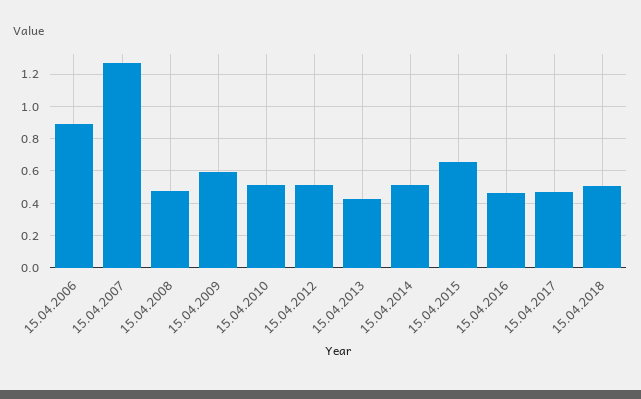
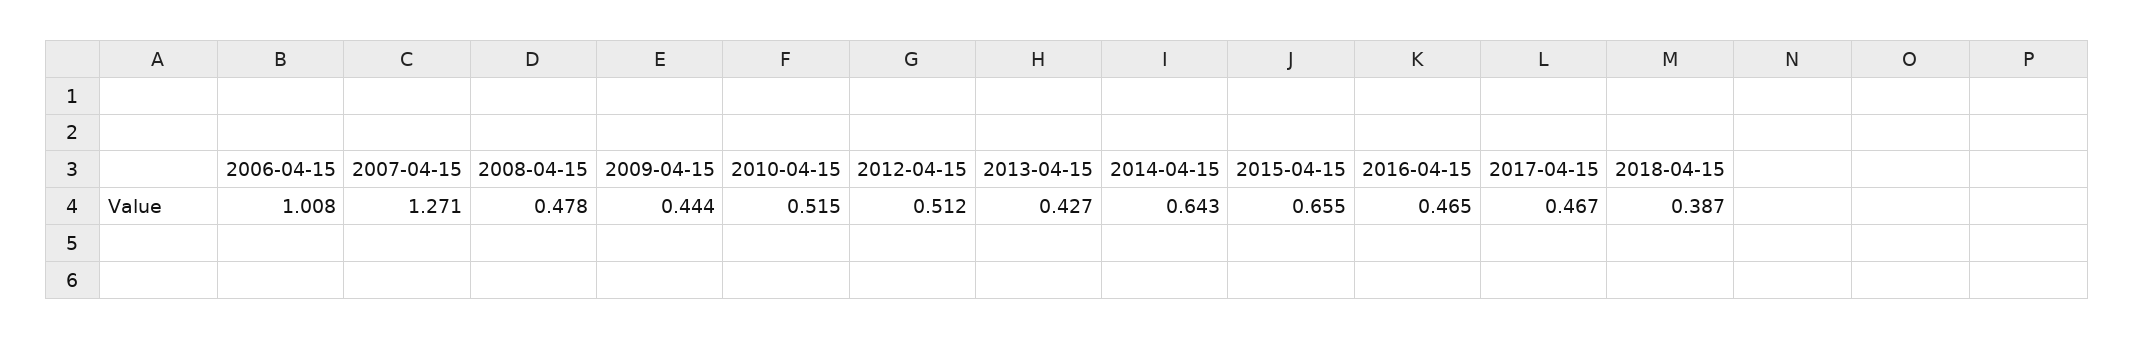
15.04.2006: 0.9 -> 1.008
15.04.2009: 0.6 -> 0.444
15.04.2014: 0.5 -> 0.643
15.04.2018: 0.5 -> 0.387

